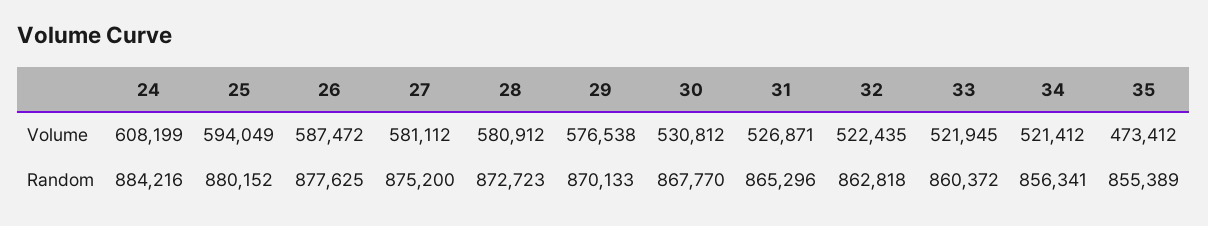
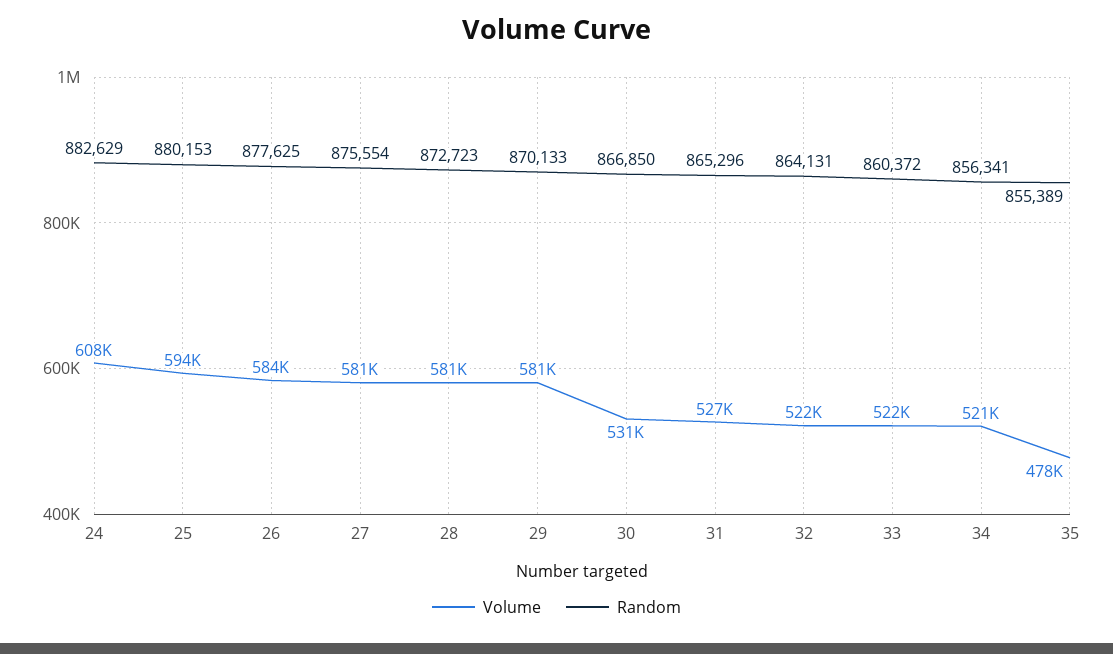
Volume, 26: 587472 -> 584000
Volume, 29: 576538 -> 581000
Volume, 35: 473412 -> 478000
Random, 24: 884216 -> 882629
Random, 25: 880152 -> 880153
Random, 27: 875200 -> 875554
Random, 30: 867770 -> 866850
Random, 32: 862818 -> 864131

